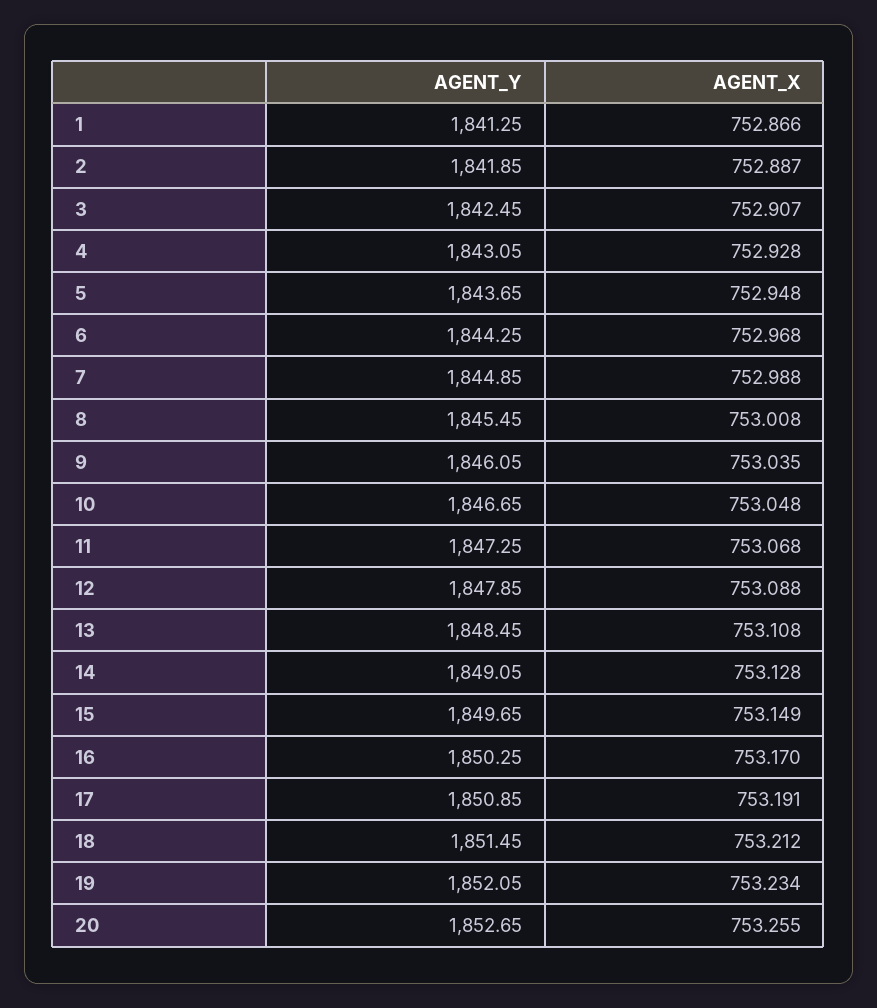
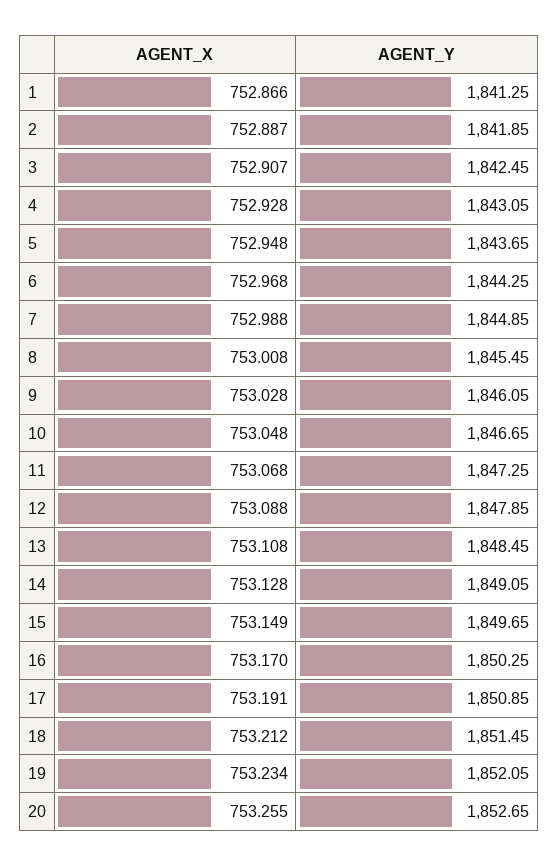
AGENT_X, 9: 753.035 -> 753.028

